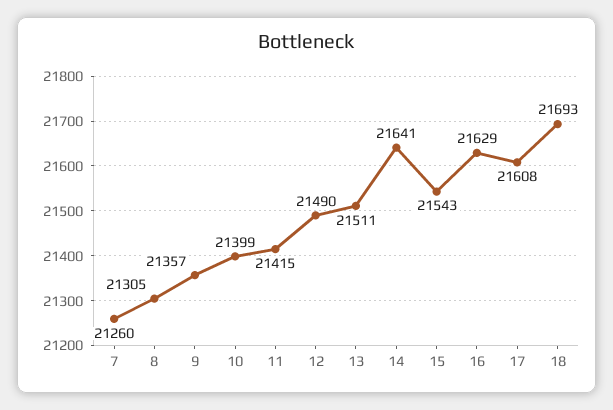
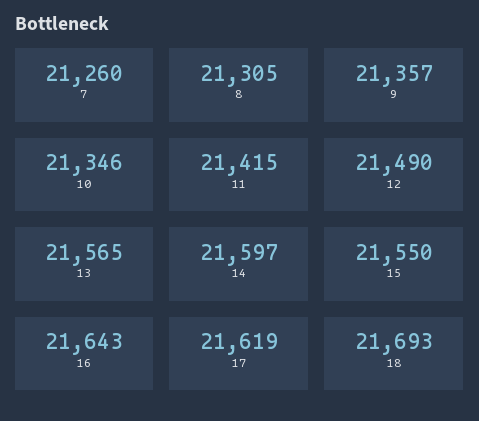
10: 21399 -> 21346
13: 21511 -> 21565
14: 21641 -> 21597
15: 21543 -> 21550
16: 21629 -> 21643
17: 21608 -> 21619

